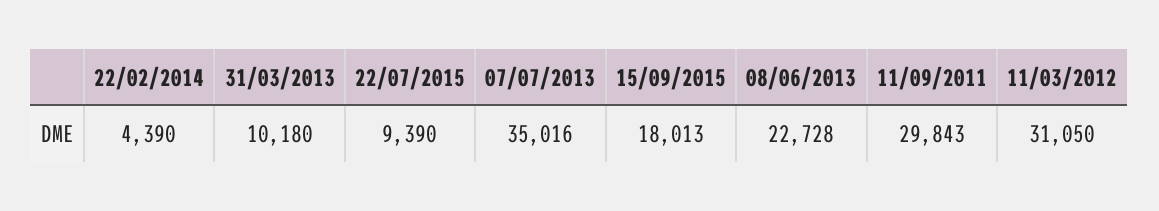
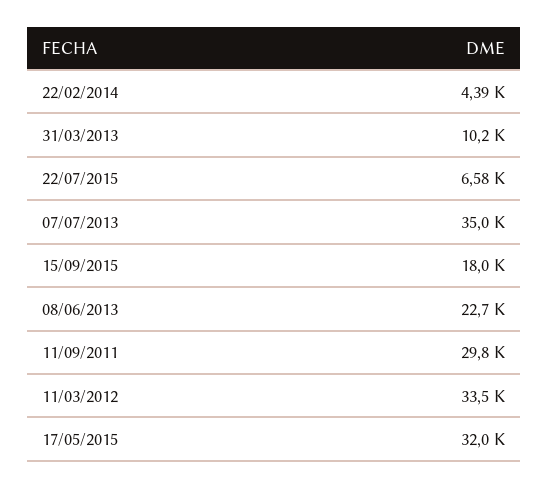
22/07/2015: 9390 -> 6580
11/03/2012: 31050 -> 33500
17/05/2015: none -> 32000

